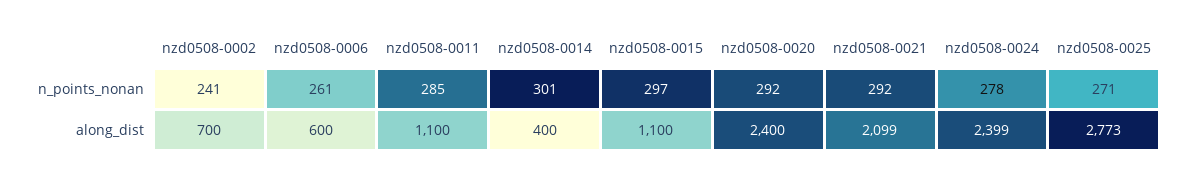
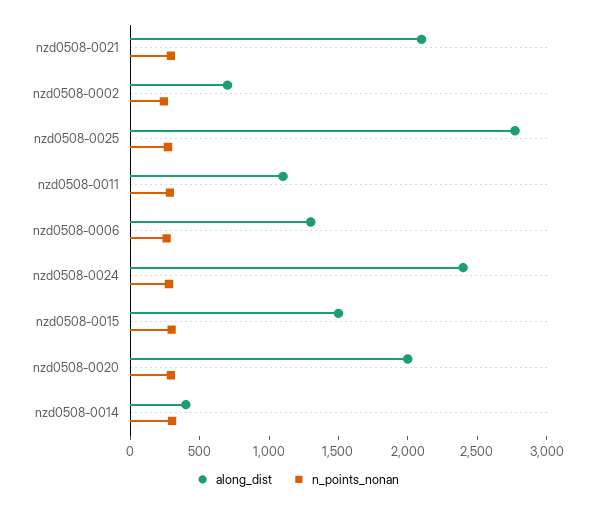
along_dist, nzd0508-0006: 600 -> 1300
along_dist, nzd0508-0015: 1100 -> 1500
along_dist, nzd0508-0020: 2400 -> 2000

